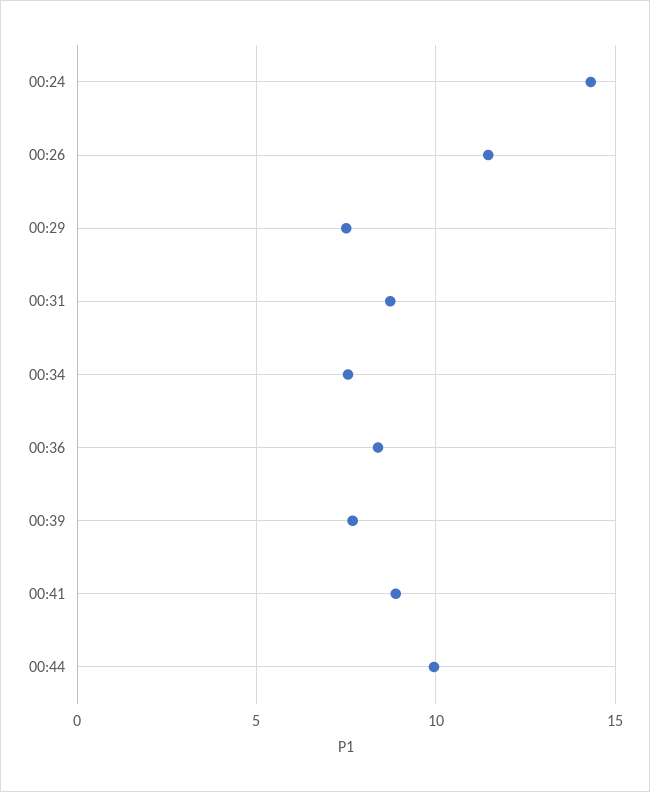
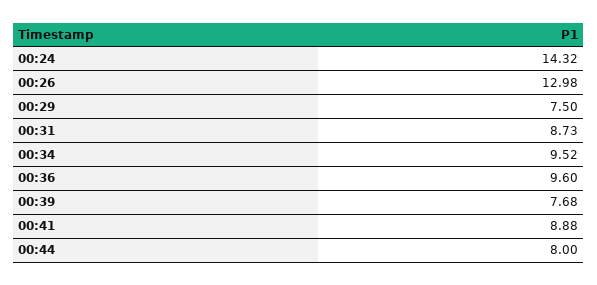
00:26: 11.5 -> 12.98
00:34: 7.5 -> 9.52
00:36: 8.5 -> 9.6
00:44: 10 -> 8

